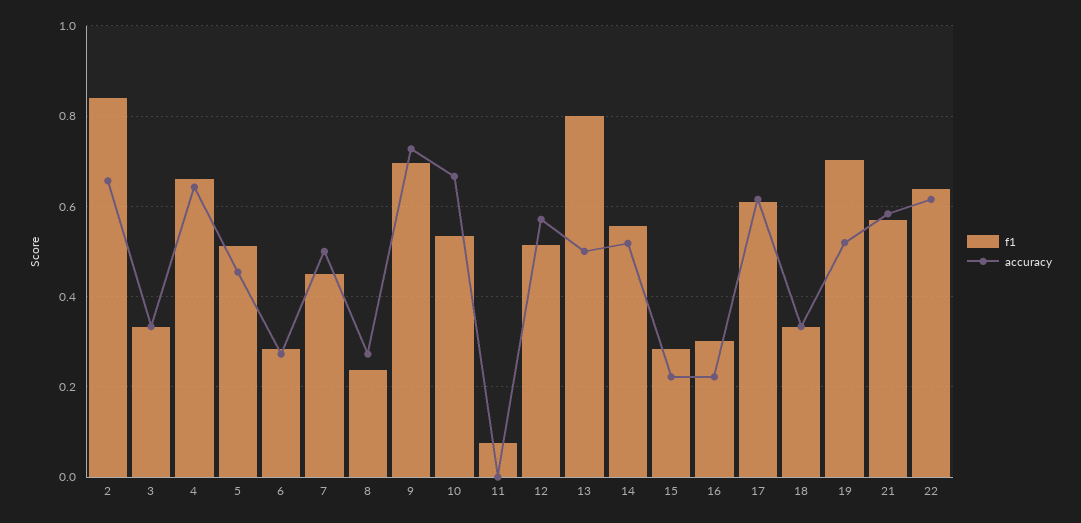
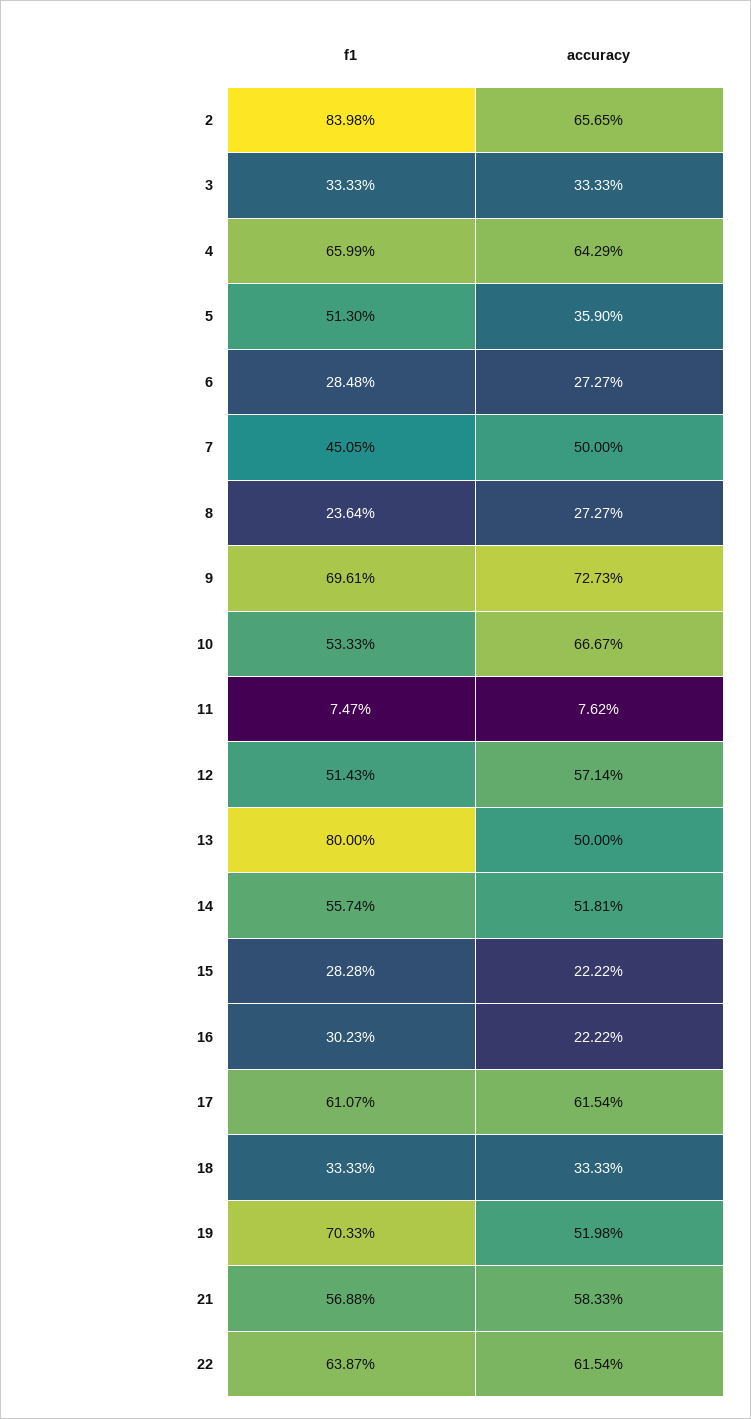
accuracy, 5: 0.46 -> 0.359
accuracy, 11: 0 -> 0.0762

